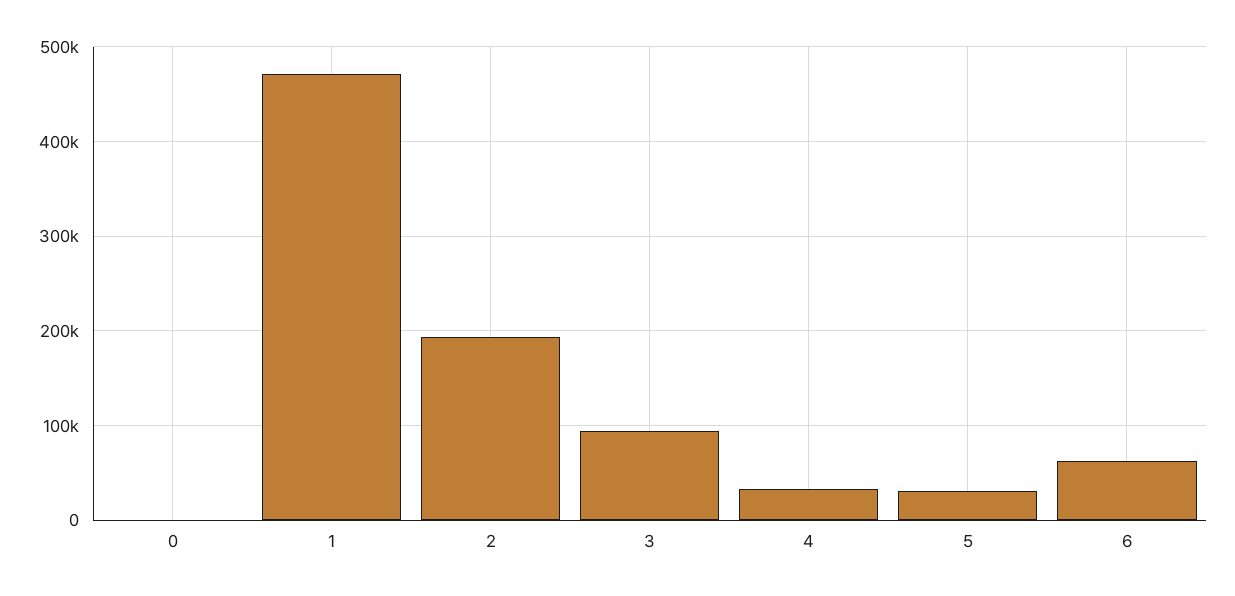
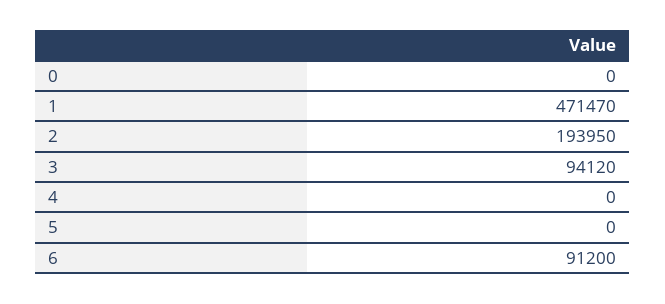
4: 30000 -> 0
5: 30000 -> 0
6: 60000 -> 91200

